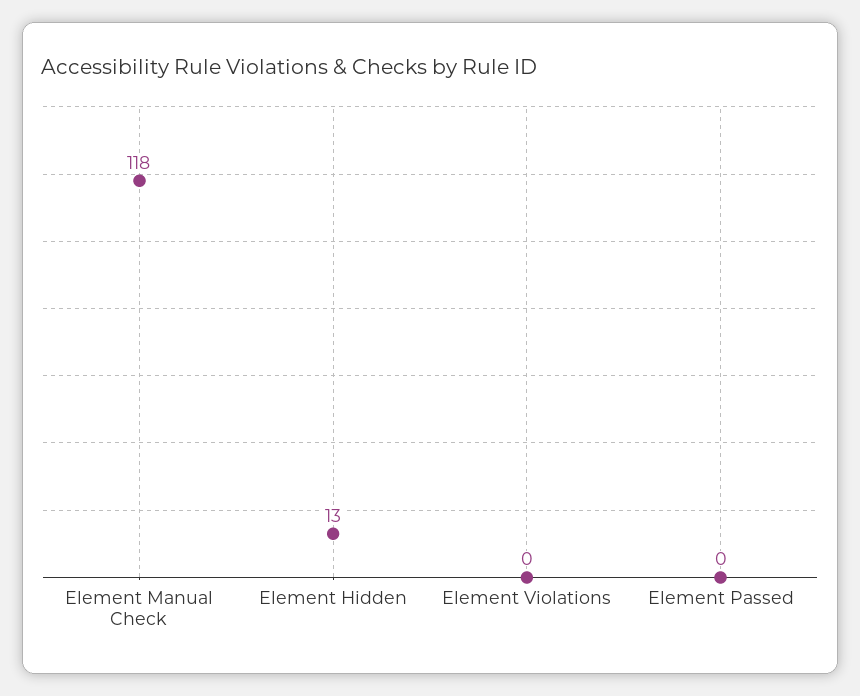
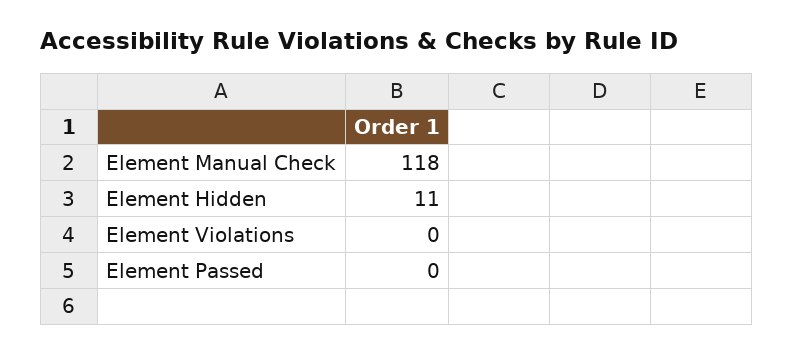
Element Hidden: 13 -> 11

